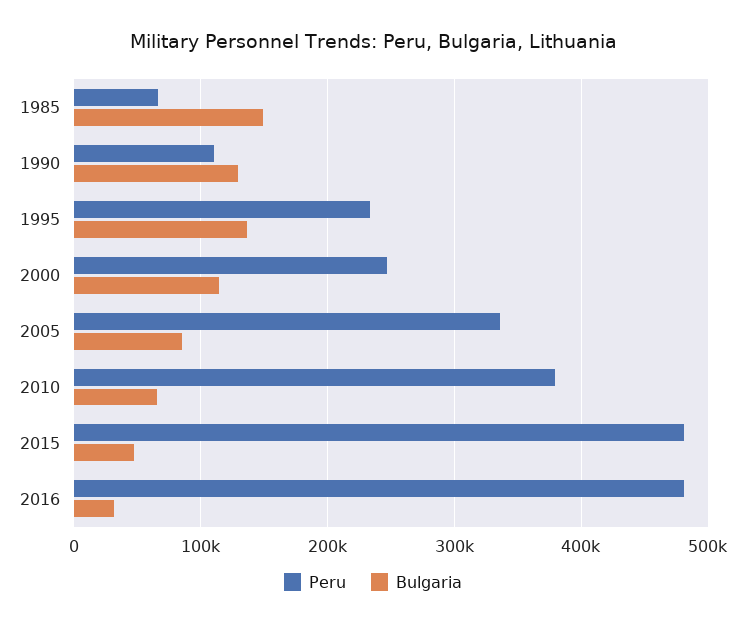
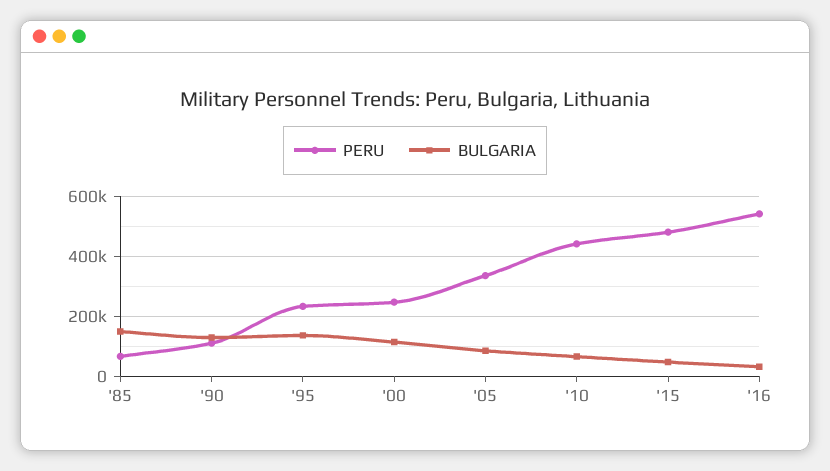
Peru, 2010: 380000 -> 450000
Peru, 2016: 480000 -> 550000

